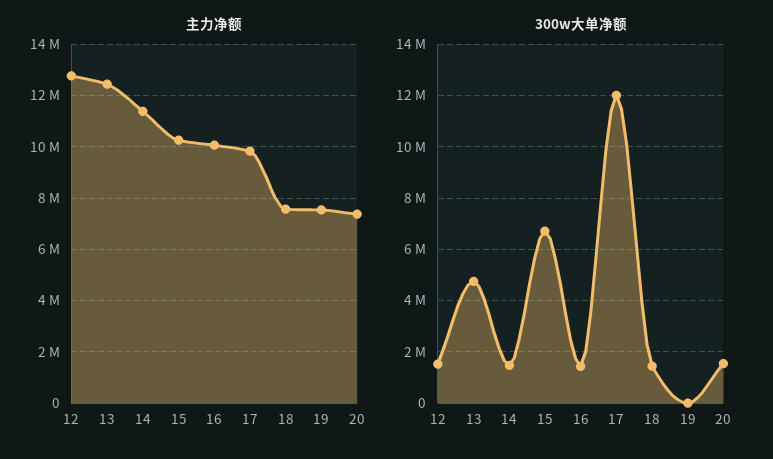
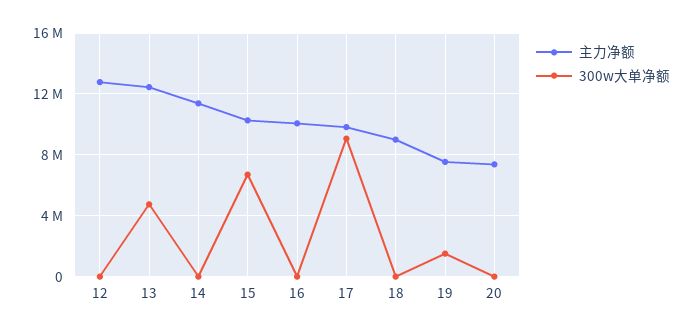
主力净额, 18: 7500000 -> 9000000
300w大单净额, 12: 1500000 -> 0
300w大单净额, 14: 1500000 -> 0
300w大单净额, 16: 1500000 -> 0
300w大单净额, 17: 12000000 -> 9000000
300w大单净额, 18: 1500000 -> 0
300w大单净额, 19: 0 -> 1500000
300w大单净额, 20: 1500000 -> 0

